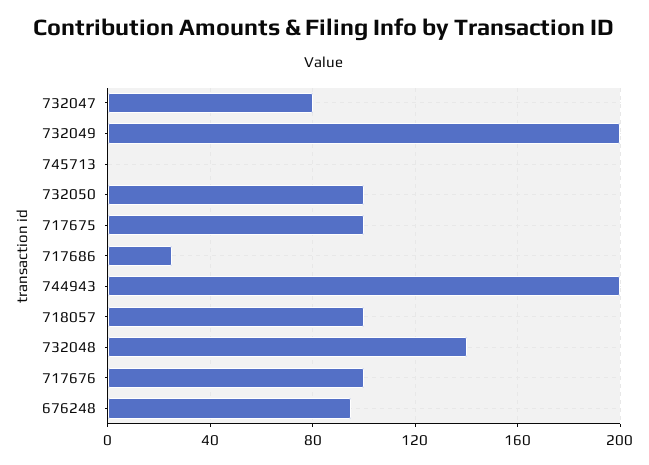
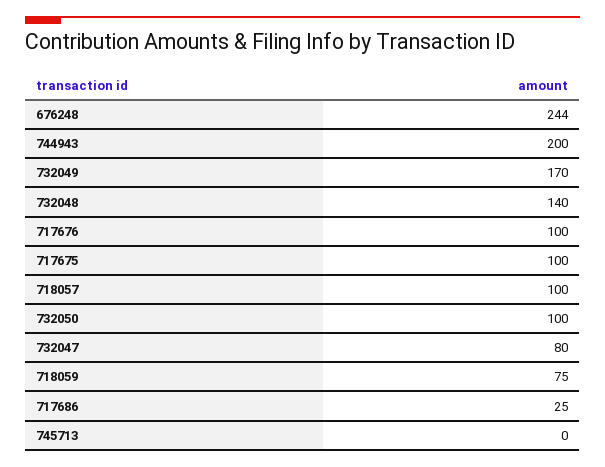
732049: 200 -> 170
676248: 95 -> 244
718059: none -> 75

